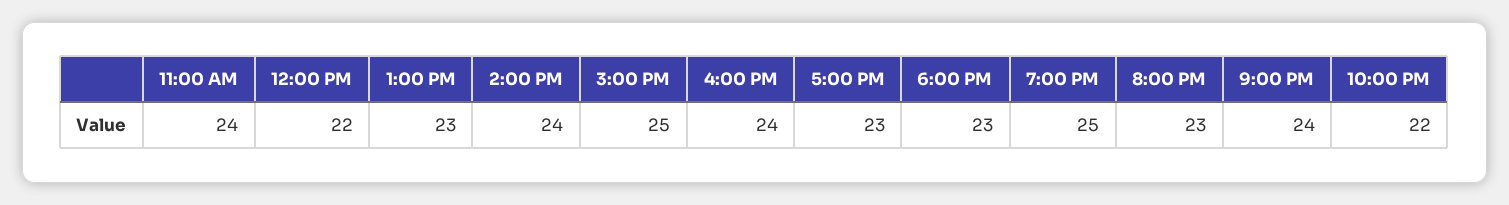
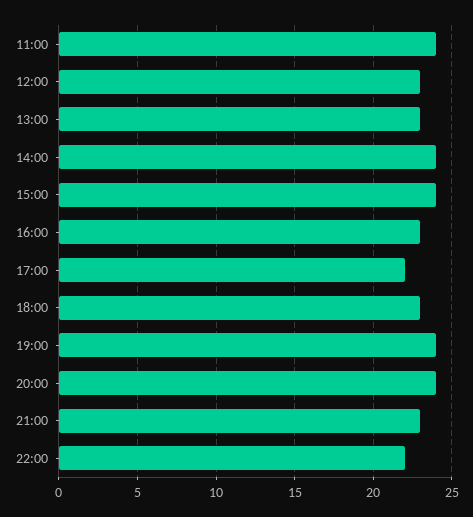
12:00 PM: 22 -> 23
3:00 PM: 25 -> 24
4:00 PM: 24 -> 23
5:00 PM: 23 -> 22
7:00 PM: 25 -> 24
8:00 PM: 23 -> 24
9:00 PM: 24 -> 23

